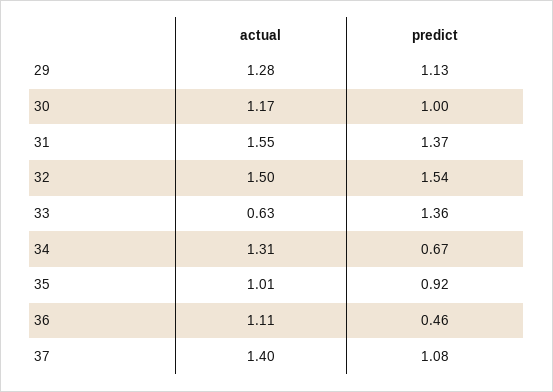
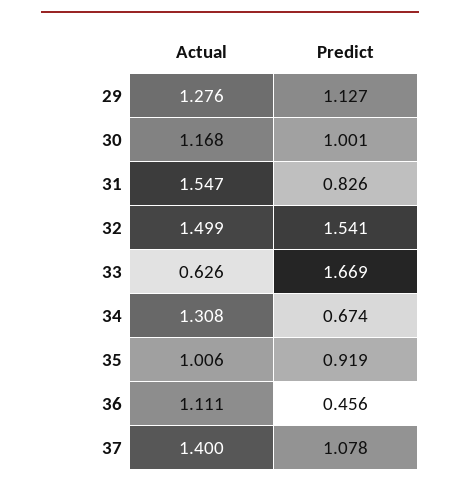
predict, 31: 1.37 -> 0.826
predict, 33: 1.36 -> 1.669

